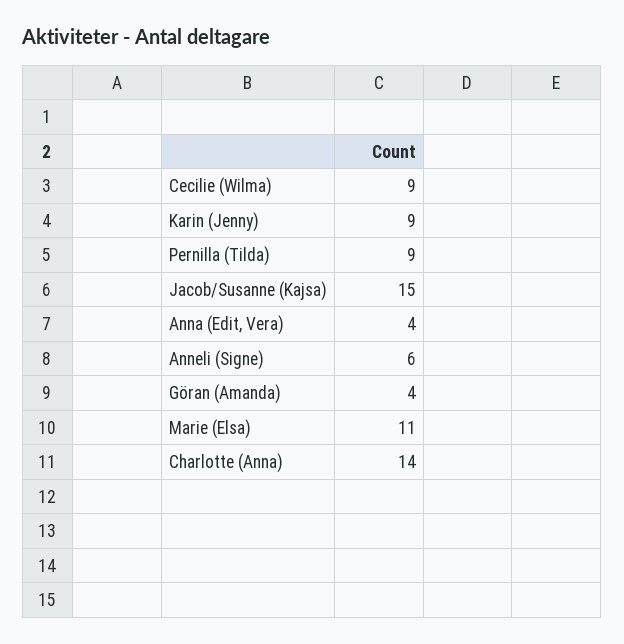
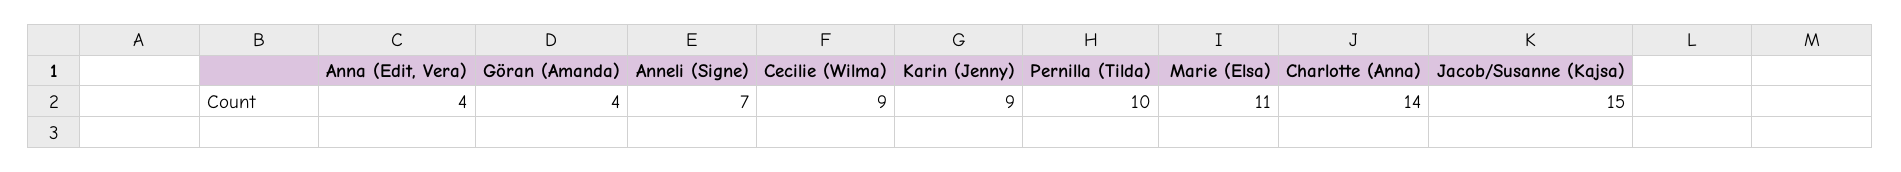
Pernilla (Tilda): 9 -> 10
Anneli (Signe): 6 -> 7

